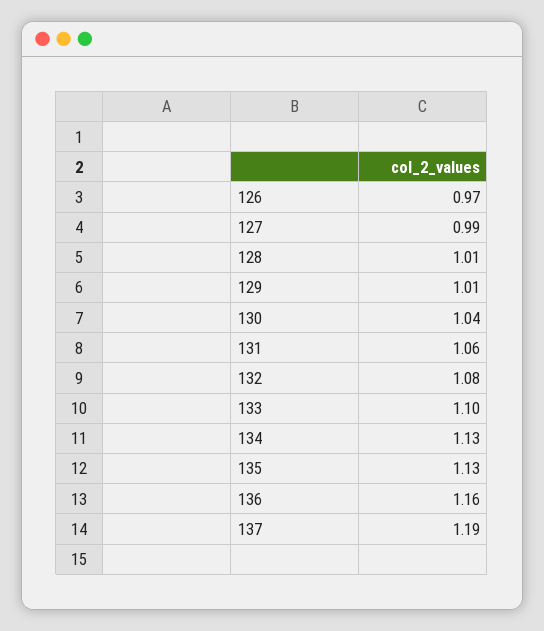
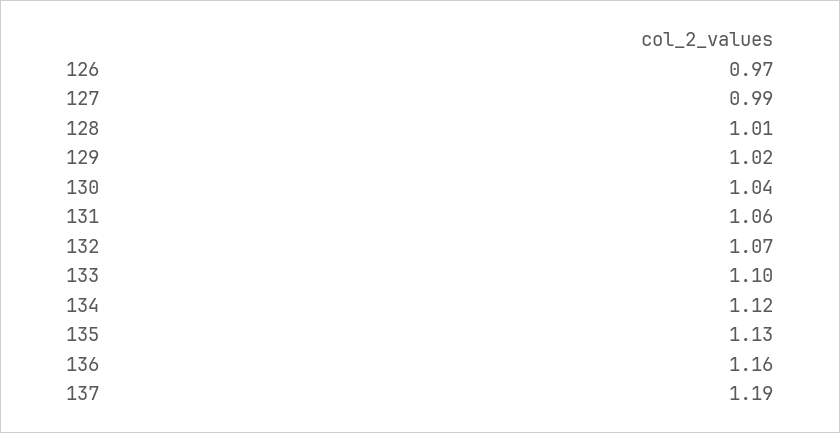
129: 1.01 -> 1.02
132: 1.08 -> 1.07
134: 1.13 -> 1.12

